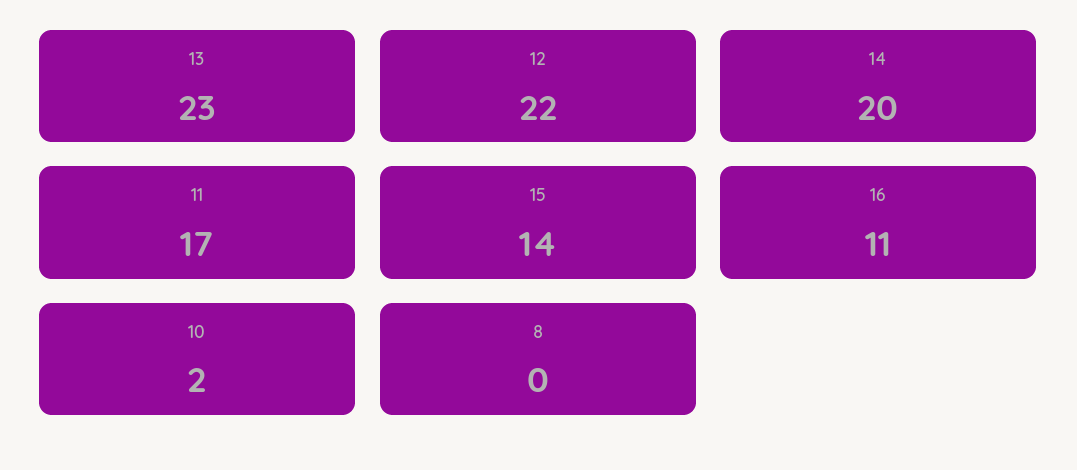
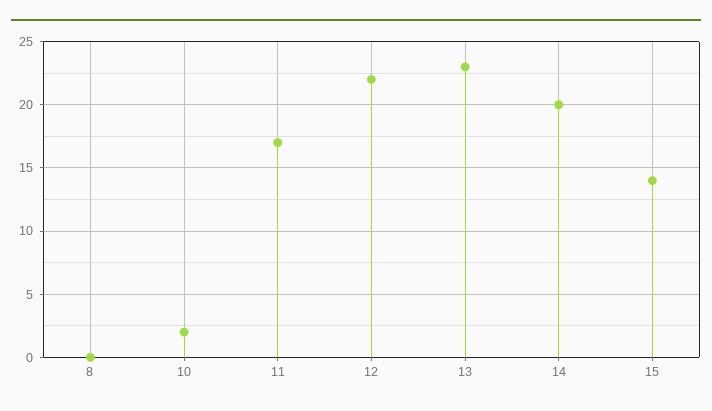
16: 11 -> none

